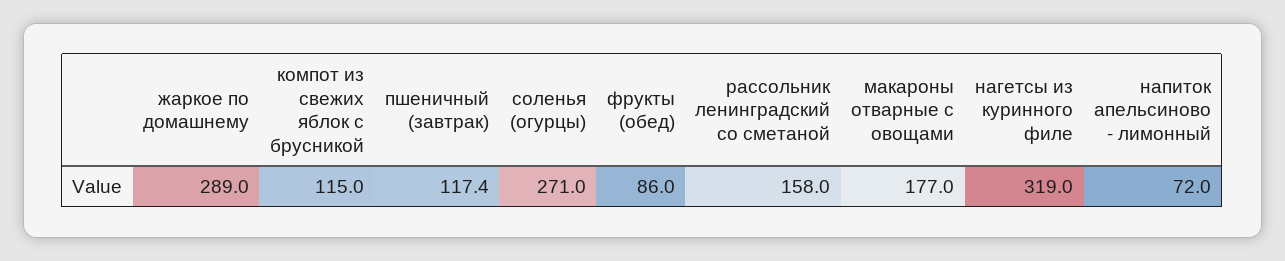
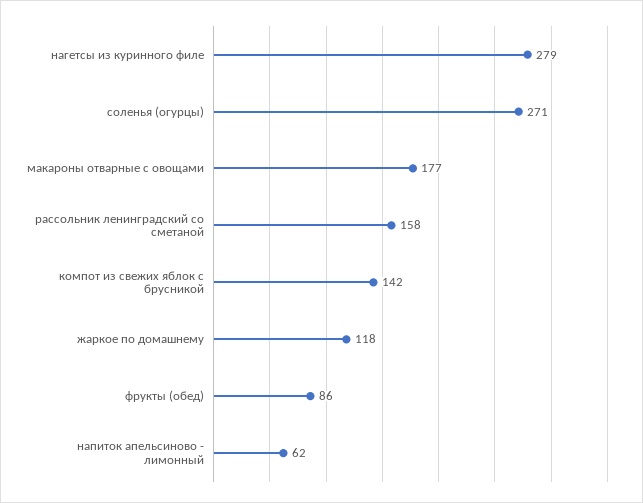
жаркое по домашнему: 289 -> 118
компот из свежих яблок с брусникой: 115 -> 142
пшеничный (завтрак): 117.4 -> none
нагетсы из куринного филе: 319 -> 279
напиток апельсиново - лимонный: 72 -> 62

